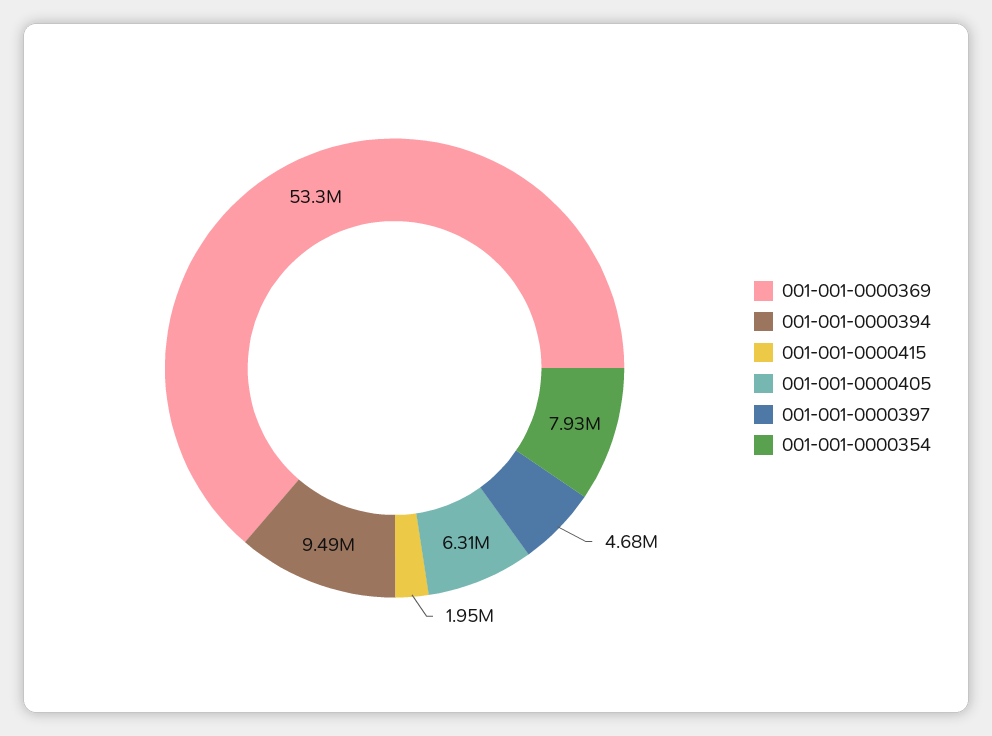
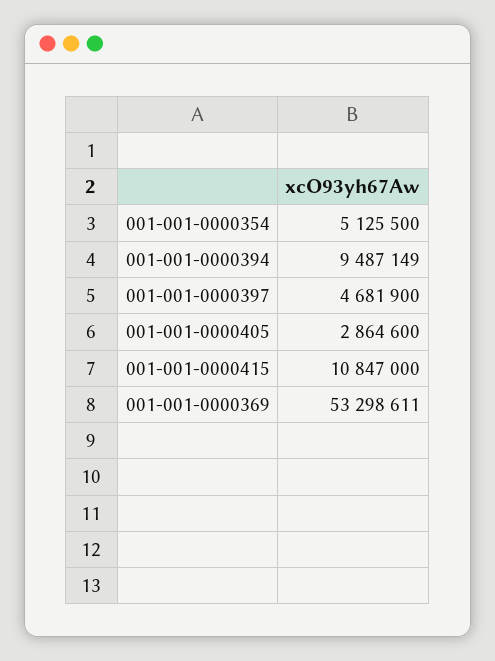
001-001-0000415: 1950000 -> 10847000
001-001-0000405: 6310000 -> 2864600
001-001-0000354: 7930000 -> 5125500

